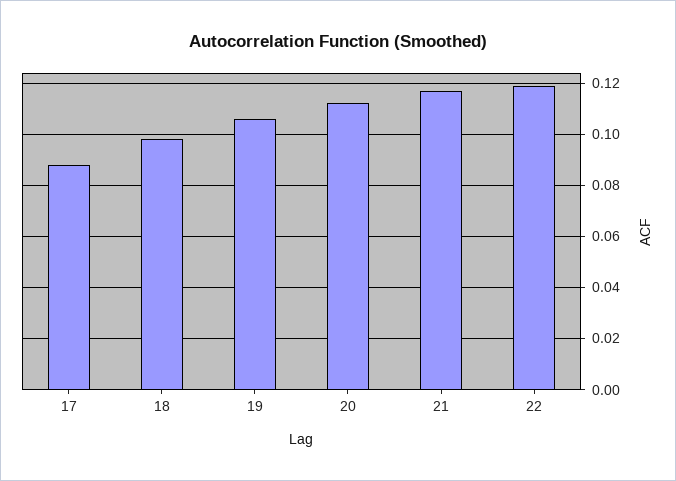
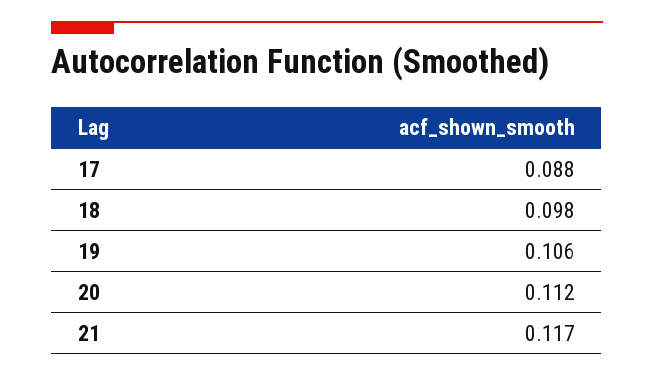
22: 0.12 -> none

